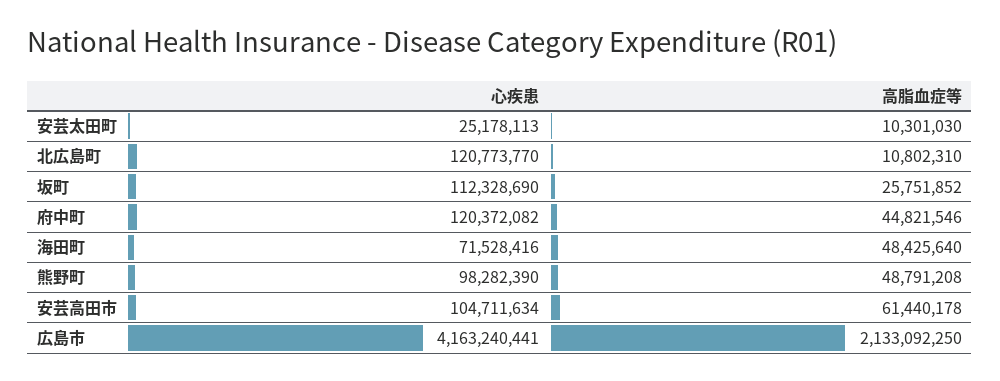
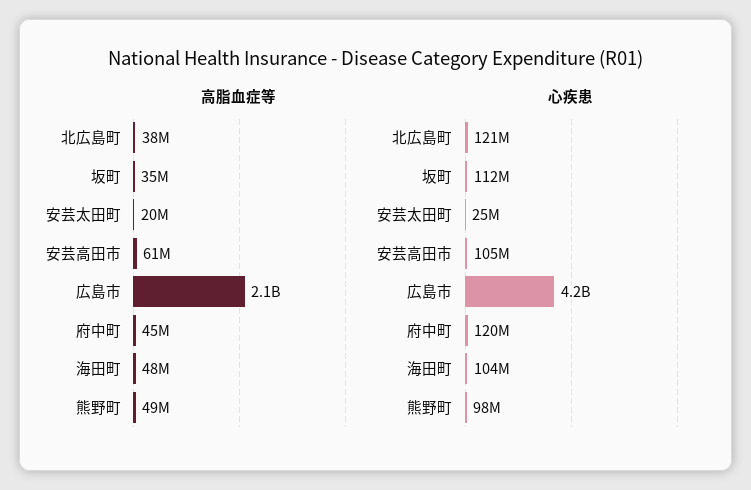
高脂血症等, 安芸太田町: 10301030 -> 20000000
高脂血症等, 北広島町: 10802310 -> 38000000
高脂血症等, 坂町: 25751852 -> 35000000
心疾患, 海田町: 71528416 -> 104000000

